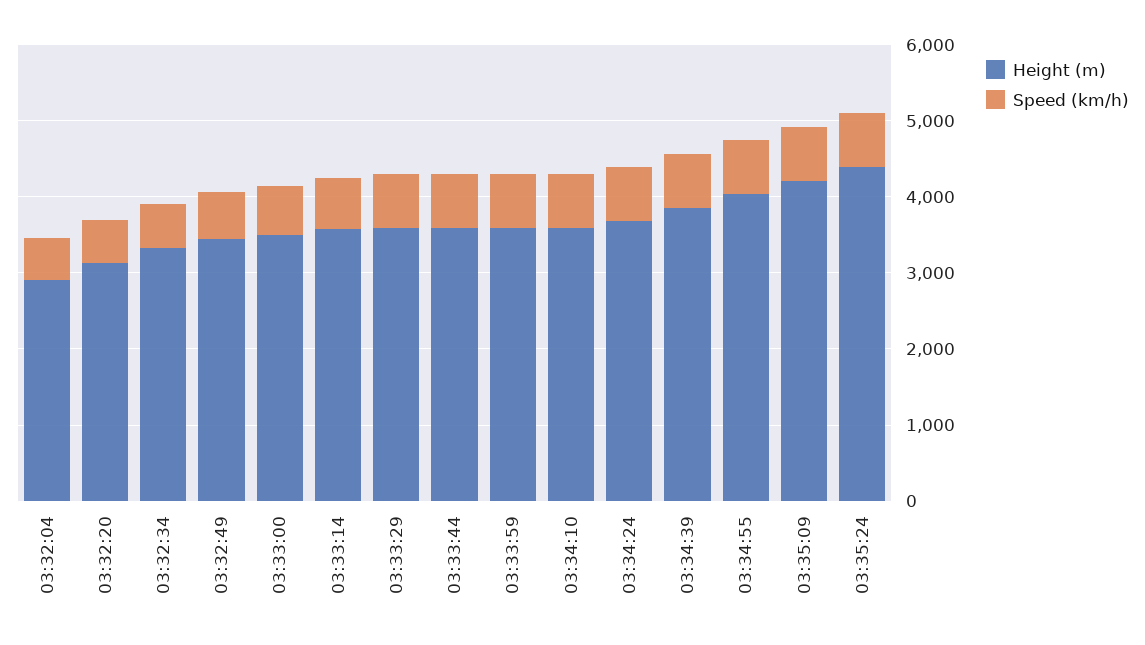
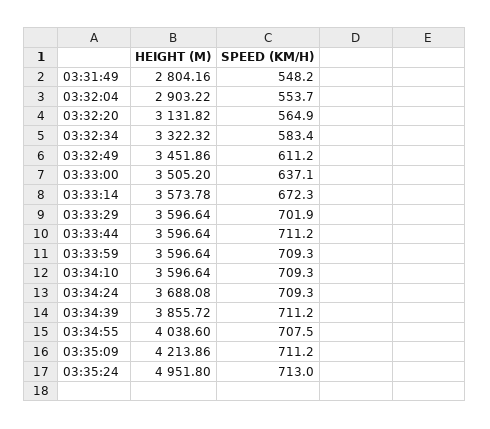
Height (m), 03:35:24: 4400 -> 4951.8
Height (m), 03:31:49: none -> 2804.16
Speed (km/h), 03:31:49: none -> 548.2

